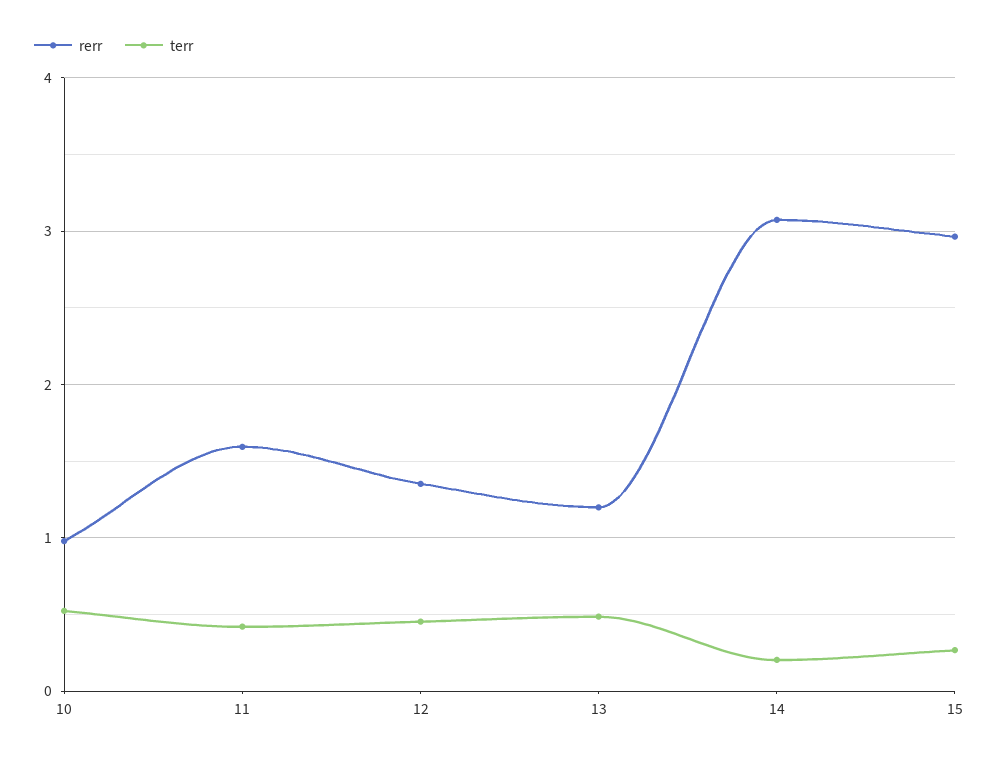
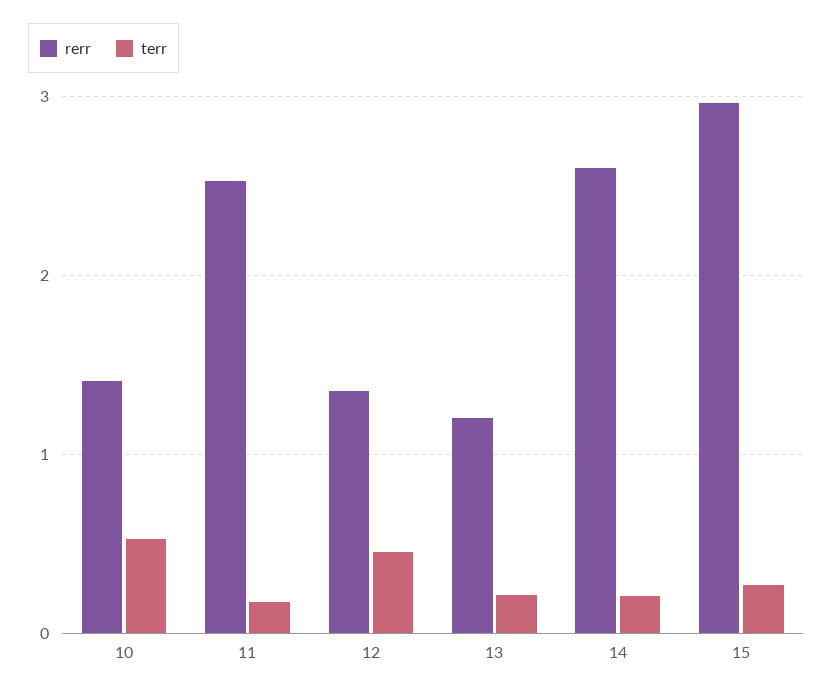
rerr, 10: 1 -> 1.4
rerr, 11: 1.6 -> 2.5
terr, 11: 0.4 -> 0.2
terr, 13: 0.5 -> 0.2
rerr, 14: 3.1 -> 2.6

